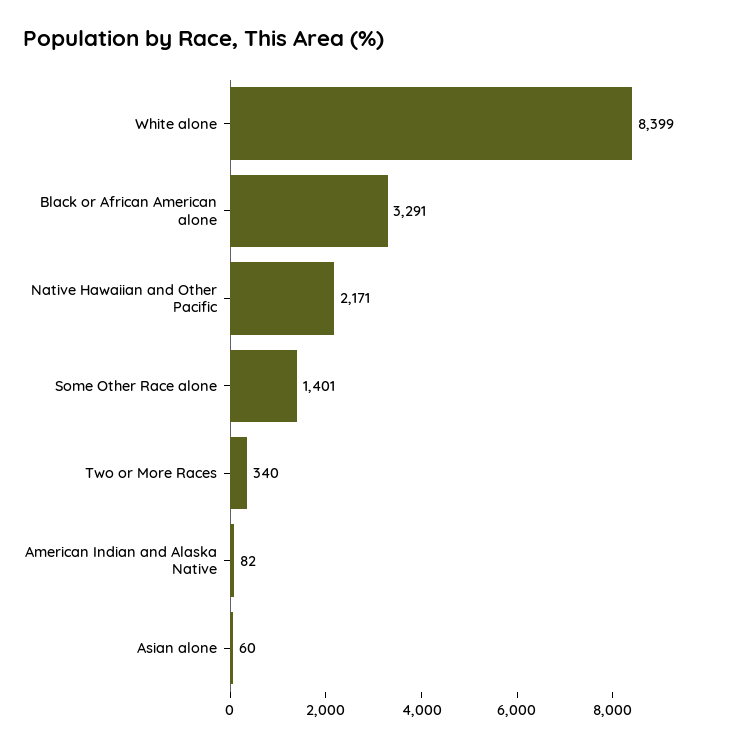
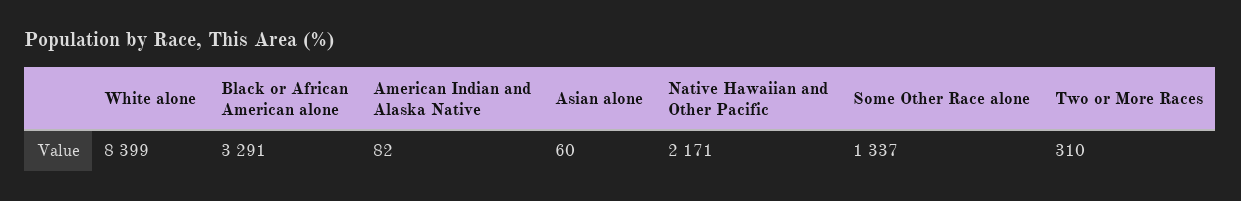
Some Other Race alone: 1401 -> 1337
Two or More Races: 340 -> 310

